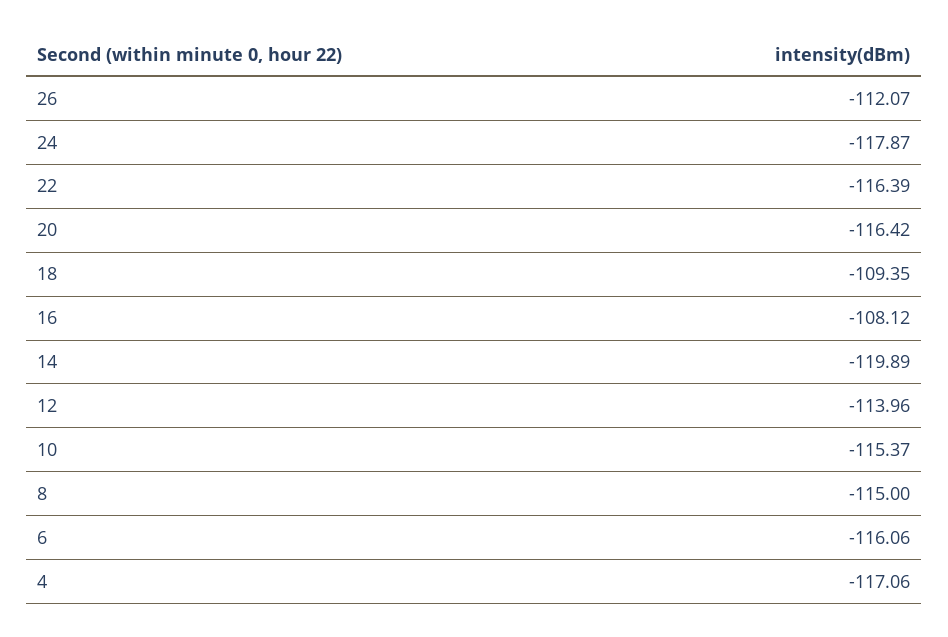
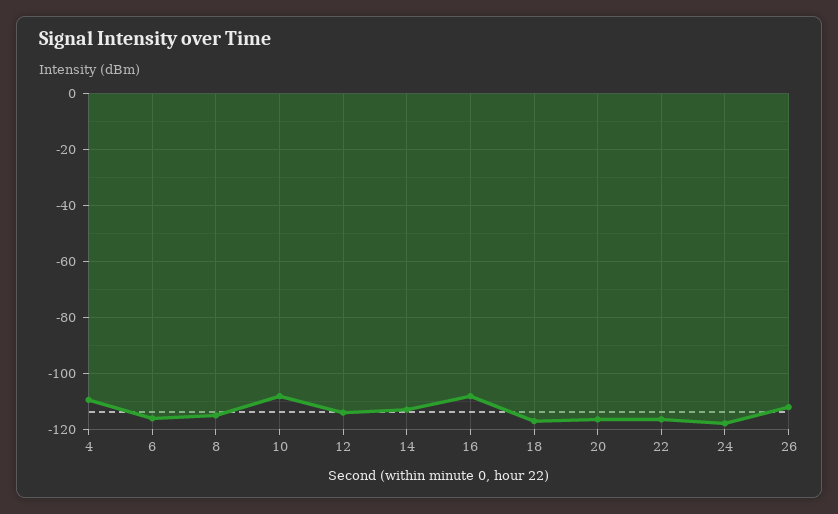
18: -109.35 -> -117.5
14: -119.89 -> -112.5
10: -115.37 -> -107.5
4: -117.06 -> -110

